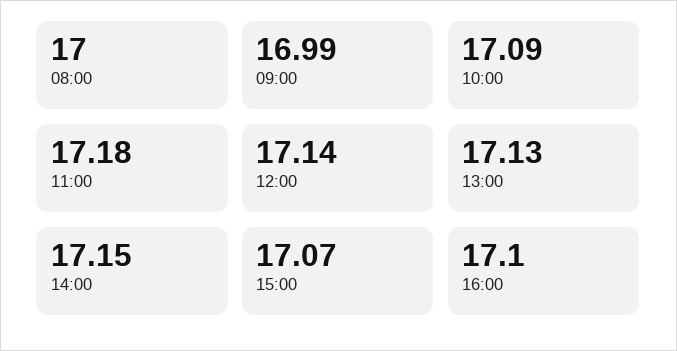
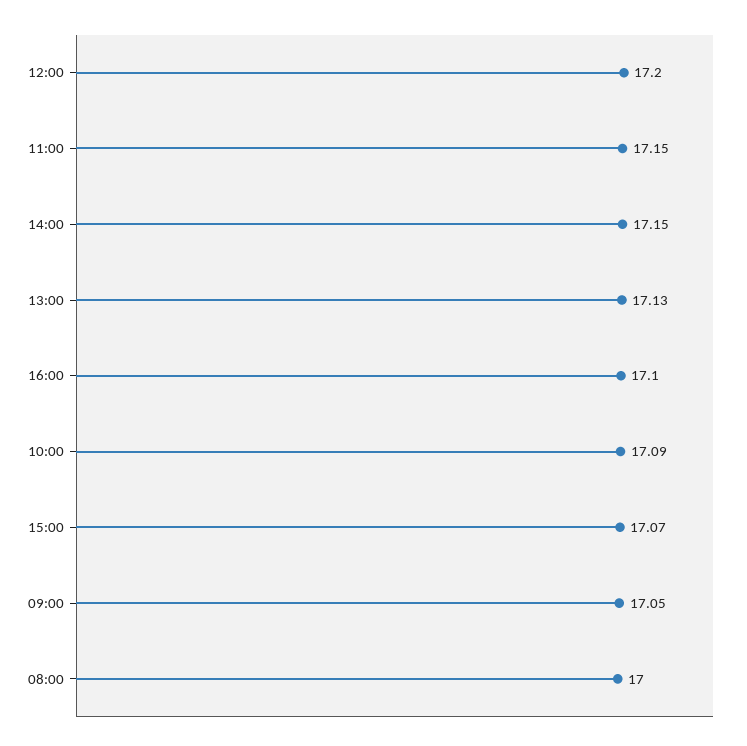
09:00: 16.99 -> 17.05
11:00: 17.18 -> 17.15
12:00: 17.14 -> 17.2

